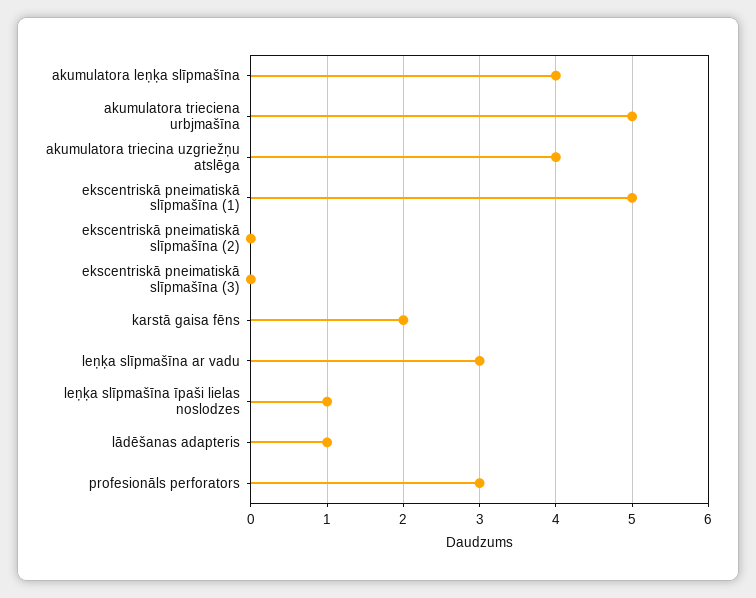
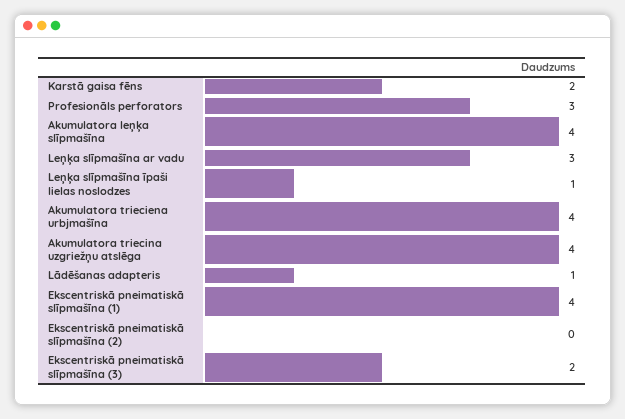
akumulatora trieciena urbjmašīna: 5 -> 4
ekscentriskā pneimatiskā slīpmašīna (1): 5 -> 4
ekscentriskā pneimatiskā slīpmašīna (3): 0 -> 2

